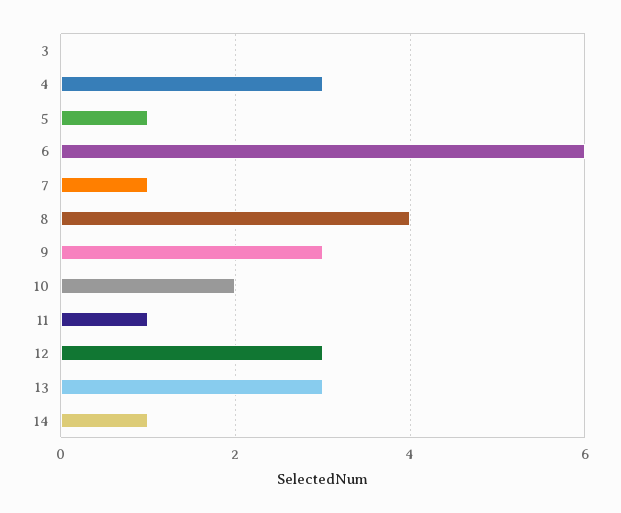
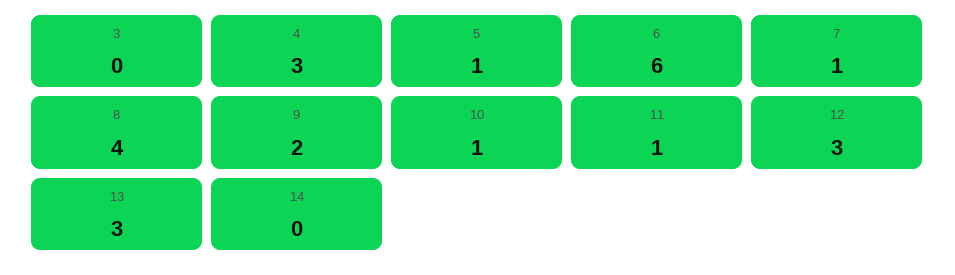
9: 3 -> 2
10: 2 -> 1
14: 1 -> 0

